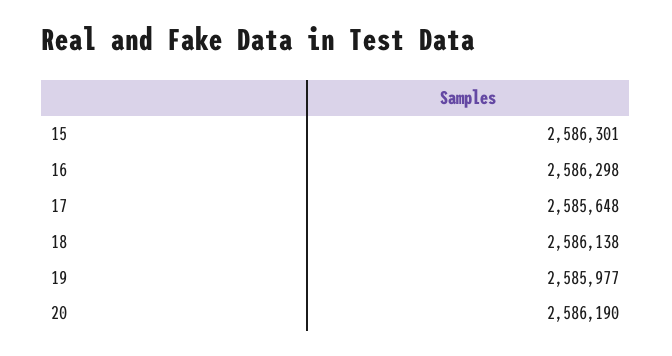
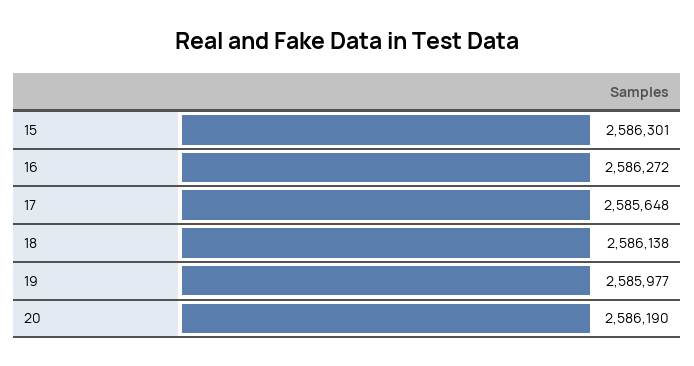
16: 2586298 -> 2586272

